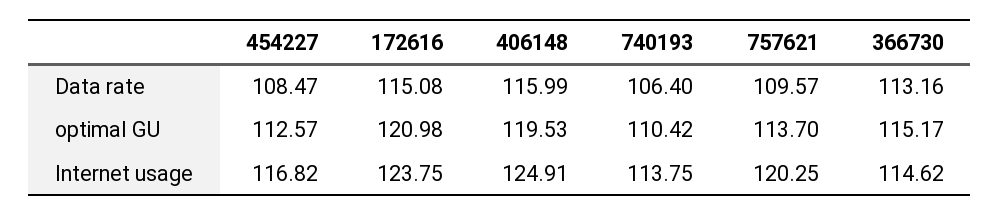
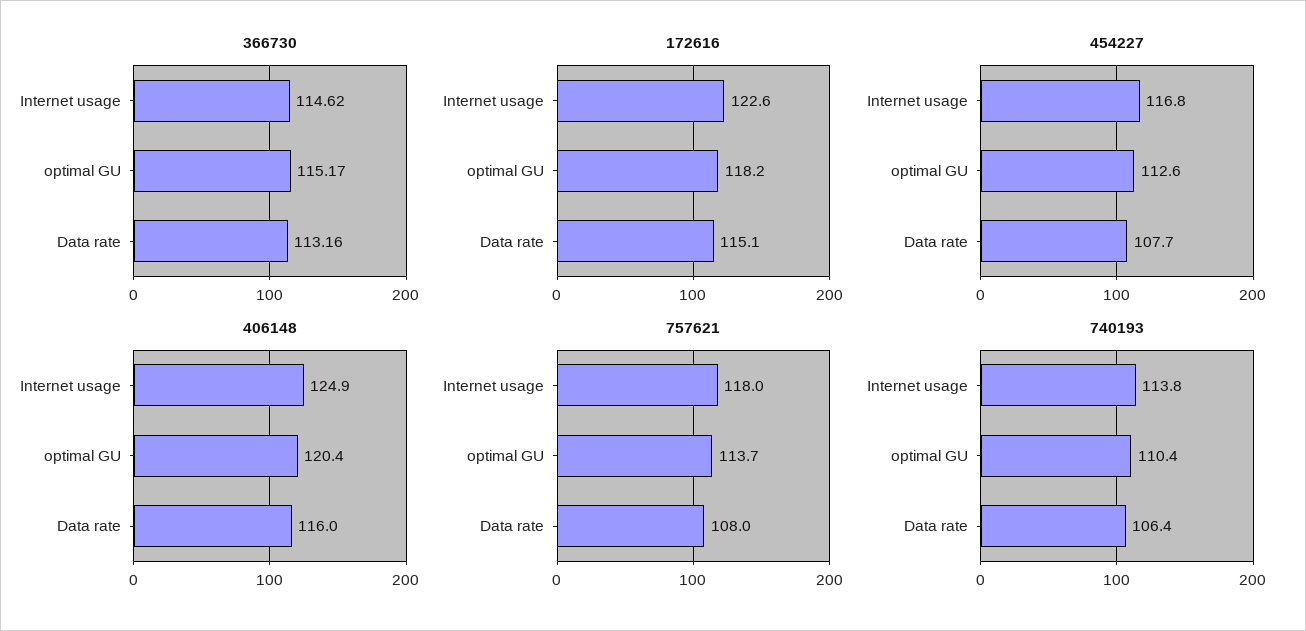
454227, Data rate: 108.47 -> 107.7
757621, Data rate: 109.57 -> 108
172616, optimal GU: 120.98 -> 118.2
406148, optimal GU: 119.53 -> 120.4
172616, Internet usage: 123.75 -> 122.6
757621, Internet usage: 120.25 -> 118

